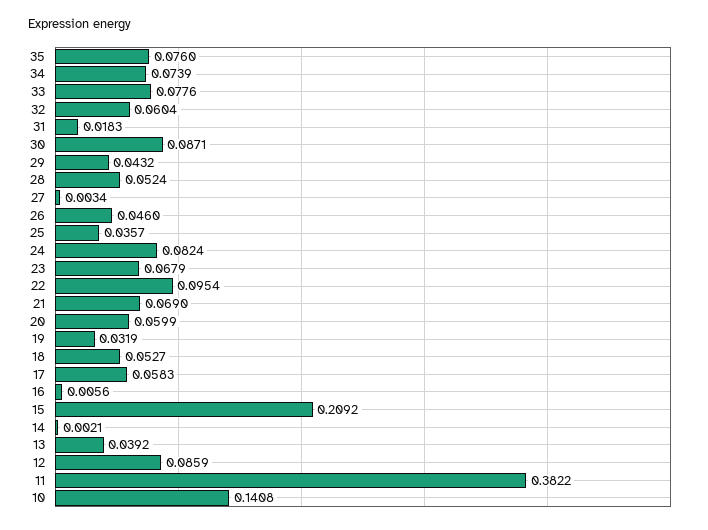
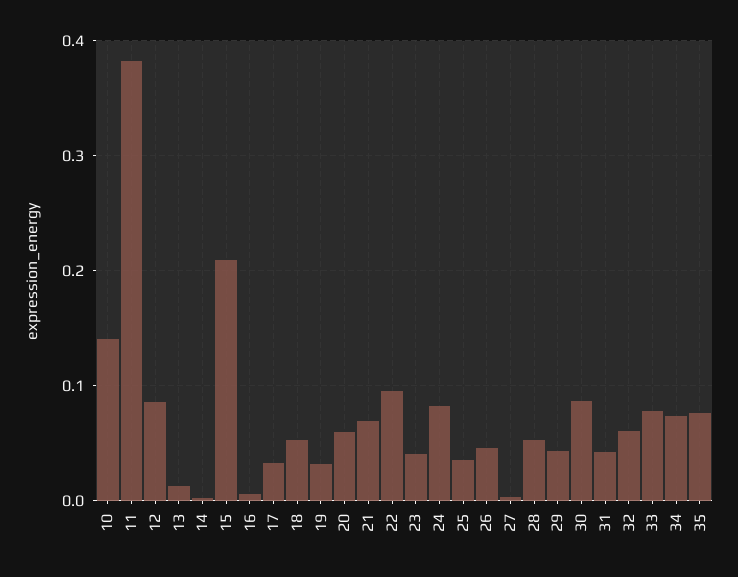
31: 0.0183 -> 0.04
23: 0.0679 -> 0.04
17: 0.0583 -> 0.03
13: 0.0392 -> 0.01

